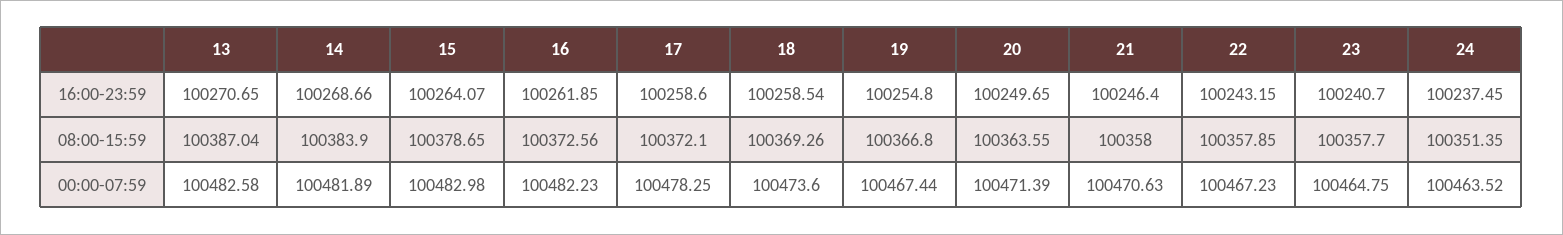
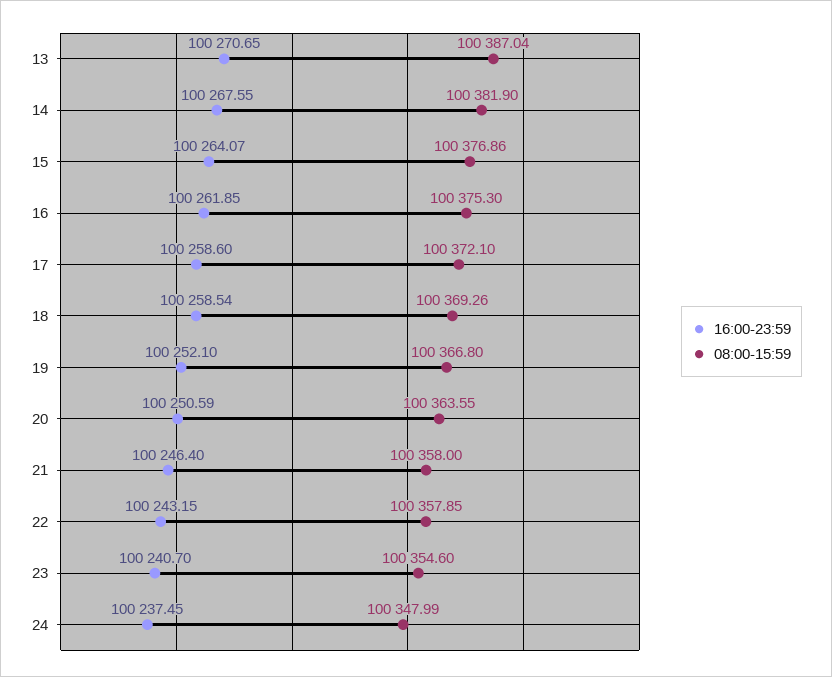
16:00-23:59, 14: 100268.66 -> 100267.55
16:00-23:59, 19: 100254.8 -> 100252.1
16:00-23:59, 20: 100249.65 -> 100250.59
08:00-15:59, 14: 100383.9 -> 100381.9
08:00-15:59, 15: 100378.65 -> 100376.86
08:00-15:59, 16: 100372.56 -> 100375.3
08:00-15:59, 23: 100357.7 -> 100354.6
08:00-15:59, 24: 100351.35 -> 100347.99
00:00-07:59, 13: 100482.58 -> none
00:00-07:59, 14: 100481.89 -> none
00:00-07:59, 15: 100482.98 -> none
00:00-07:59, 16: 100482.23 -> none
00:00-07:59, 17: 100478.25 -> none
00:00-07:59, 18: 100473.6 -> none
00:00-07:59, 19: 100467.44 -> none
00:00-07:59, 20: 100471.39 -> none
00:00-07:59, 21: 100470.63 -> none
00:00-07:59, 22: 100467.23 -> none
00:00-07:59, 23: 100464.75 -> none
00:00-07:59, 24: 100463.52 -> none

